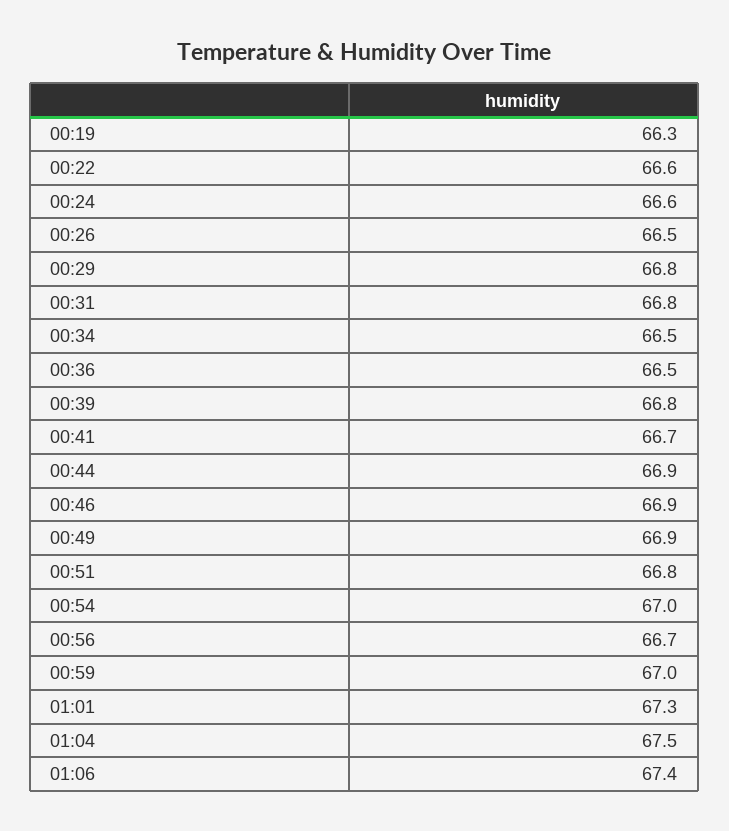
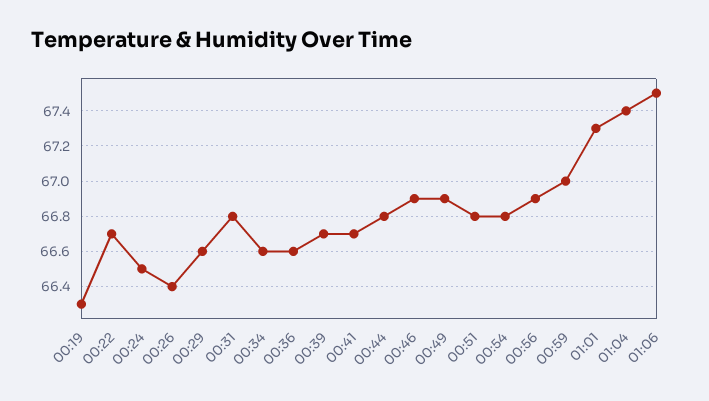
00:22: 66.6 -> 66.7
00:24: 66.6 -> 66.5
00:26: 66.5 -> 66.4
00:29: 66.8 -> 66.6
00:34: 66.5 -> 66.6
00:36: 66.5 -> 66.6
00:39: 66.8 -> 66.7
00:44: 66.9 -> 66.8
00:54: 67 -> 66.8
00:56: 66.7 -> 66.9
01:04: 67.5 -> 67.4
01:06: 67.4 -> 67.5

